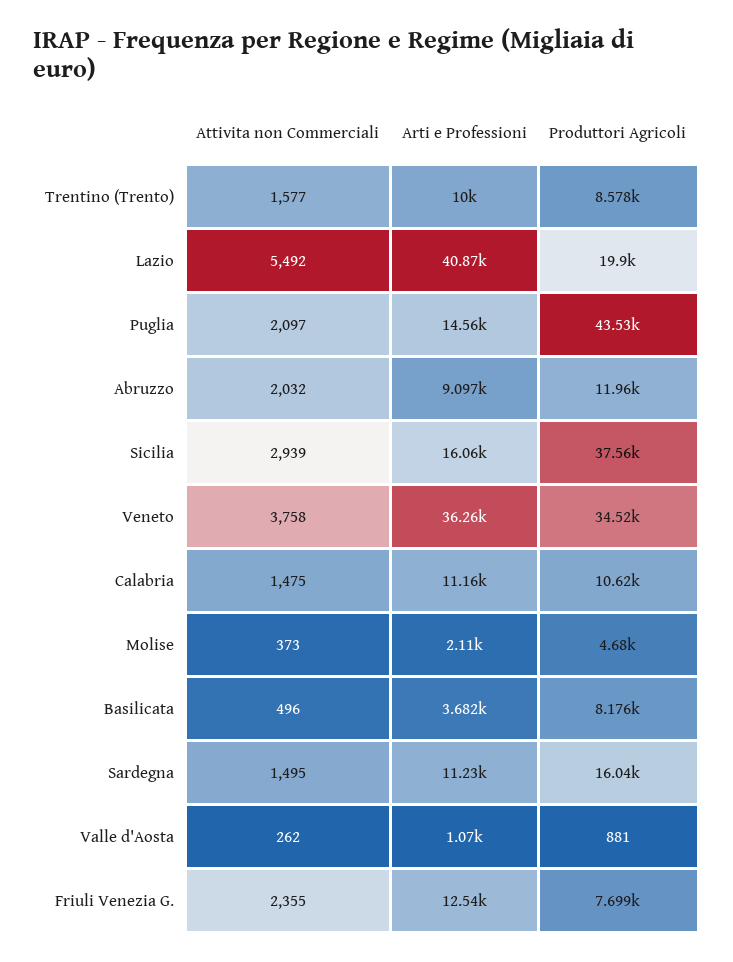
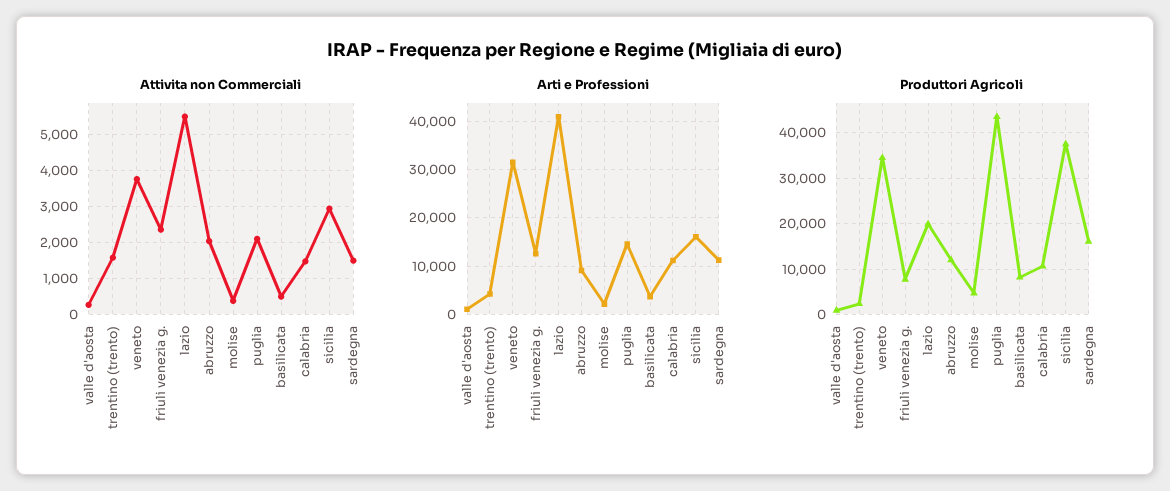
Arti e Professioni, Trentino (Trento): 10000 -> 4000
Produttori Agricoli, Trentino (Trento): 8578 -> 2000
Arti e Professioni, Veneto: 36260 -> 32000

